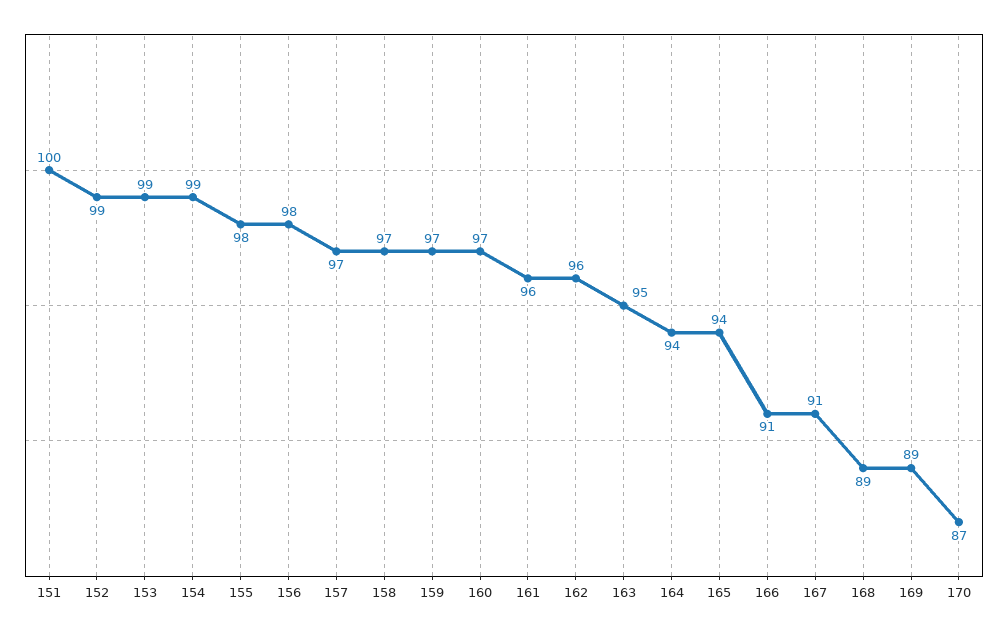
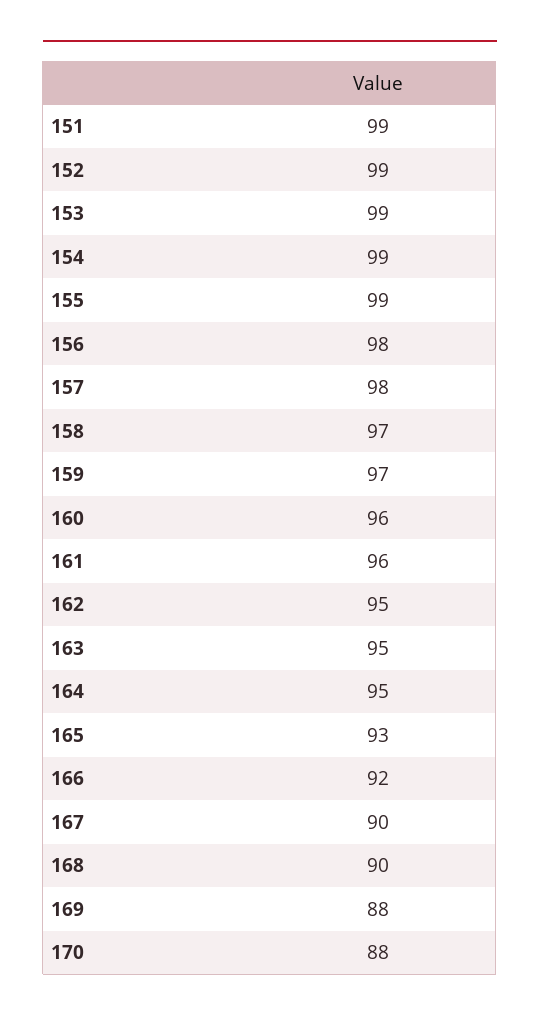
151: 100 -> 99
155: 98 -> 99
157: 97 -> 98
160: 97 -> 96
162: 96 -> 95
164: 94 -> 95
165: 94 -> 93
166: 91 -> 92
167: 91 -> 90
168: 89 -> 90
169: 89 -> 88
170: 87 -> 88

